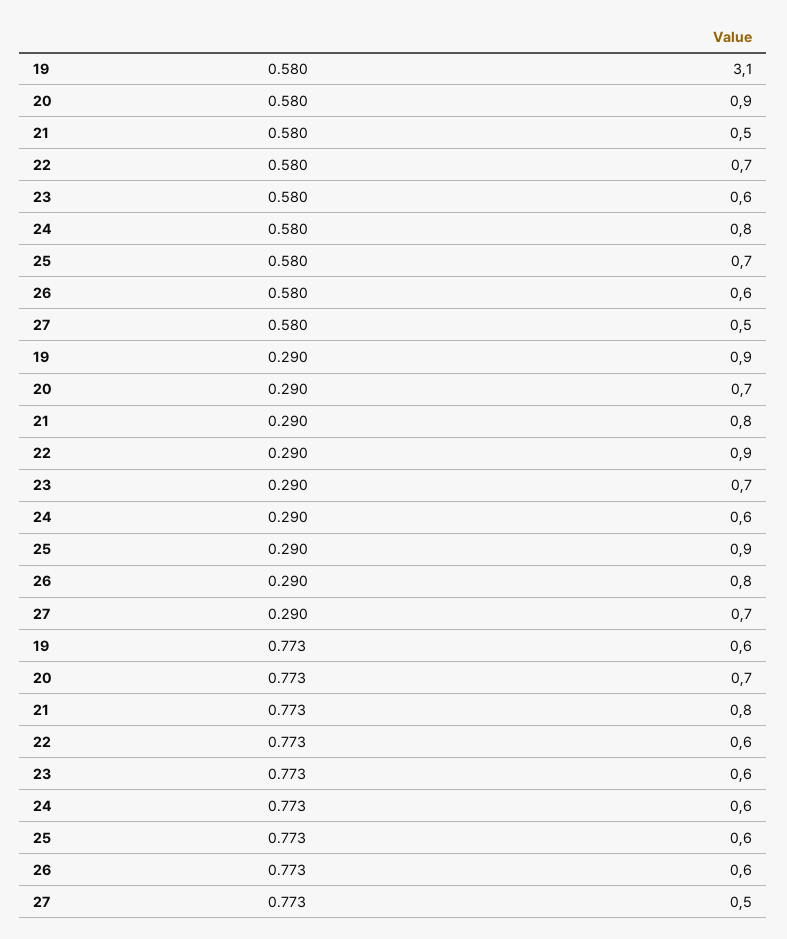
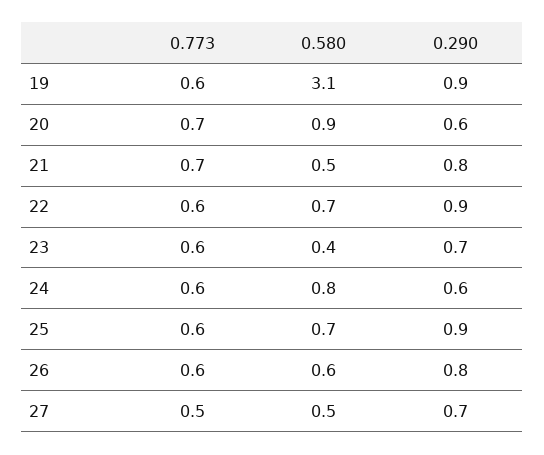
23, 0.580: 0.6 -> 0.4
20, 0.290: 0.7 -> 0.6
21, 0.773: 0.8 -> 0.7

